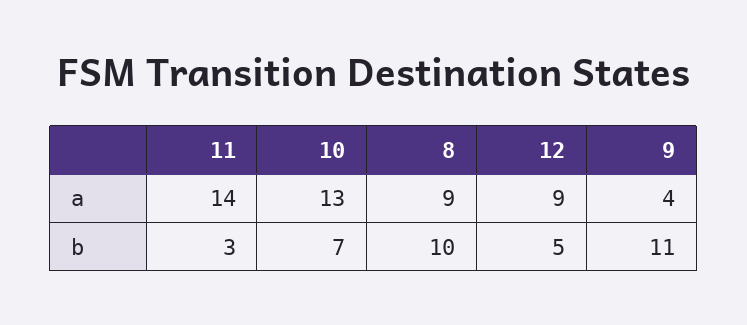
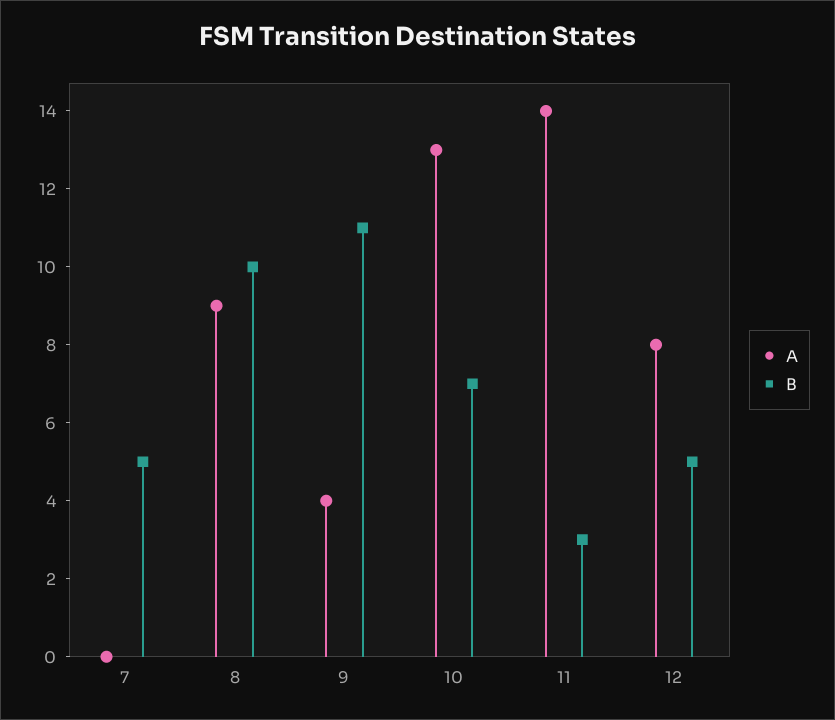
a, 12: 9 -> 8
a, 7: none -> 0
b, 7: none -> 5

